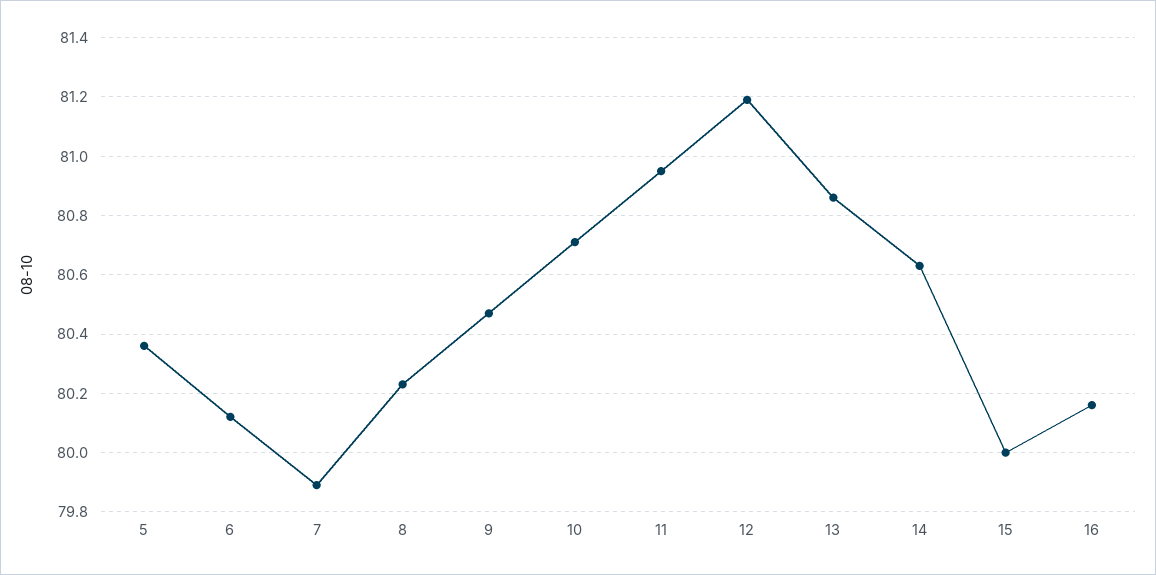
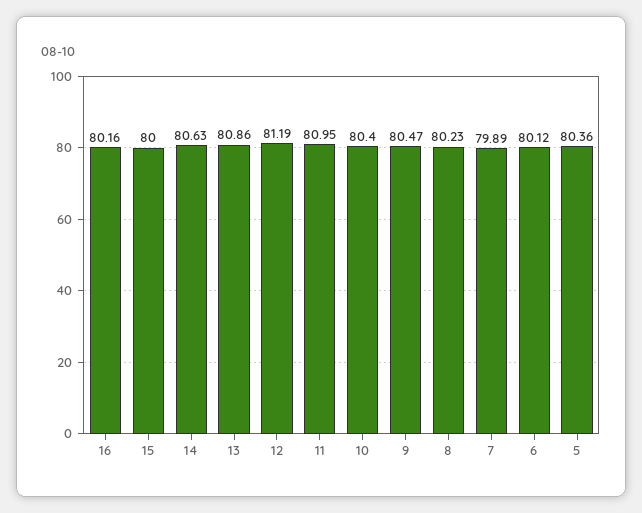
10: 80.7 -> 80.4

